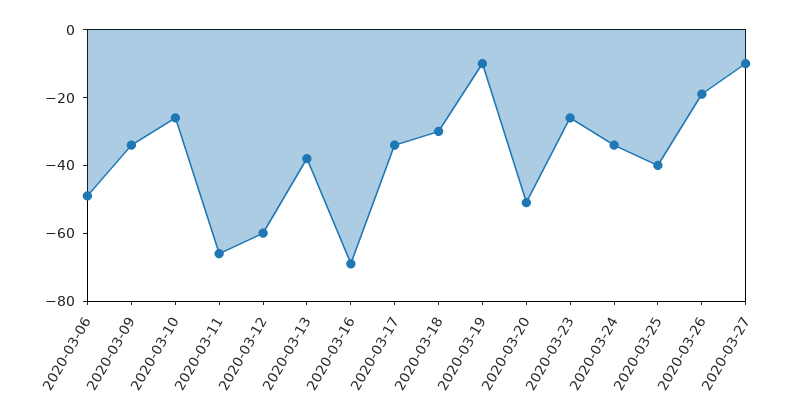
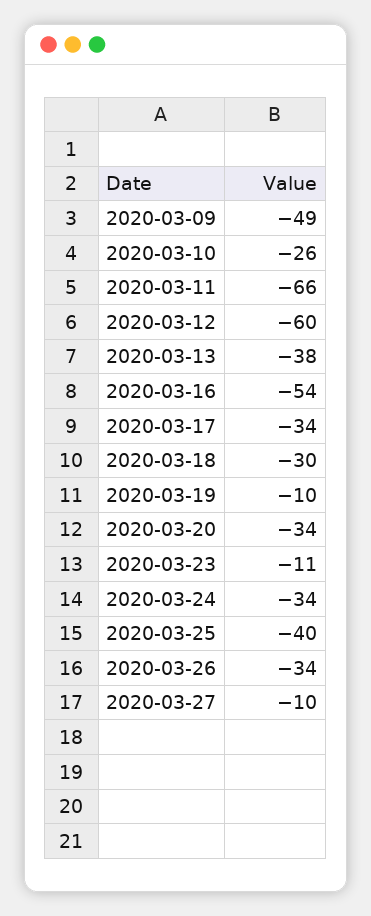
2020-03-06: -50 -> none
2020-03-09: -35 -> -49
2020-03-16: -70 -> -54
2020-03-20: -50 -> -34
2020-03-23: -25 -> -11
2020-03-26: -20 -> -34

